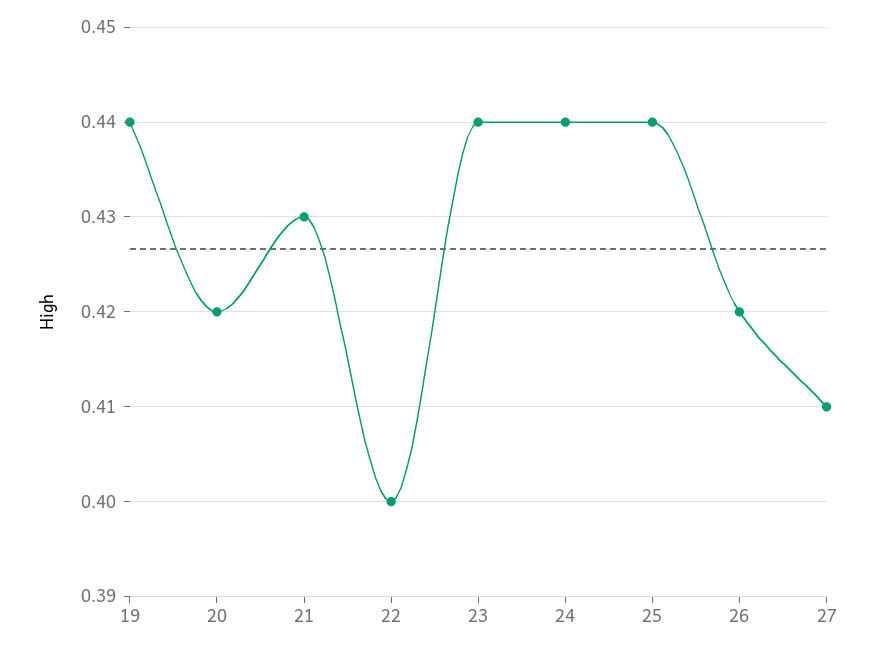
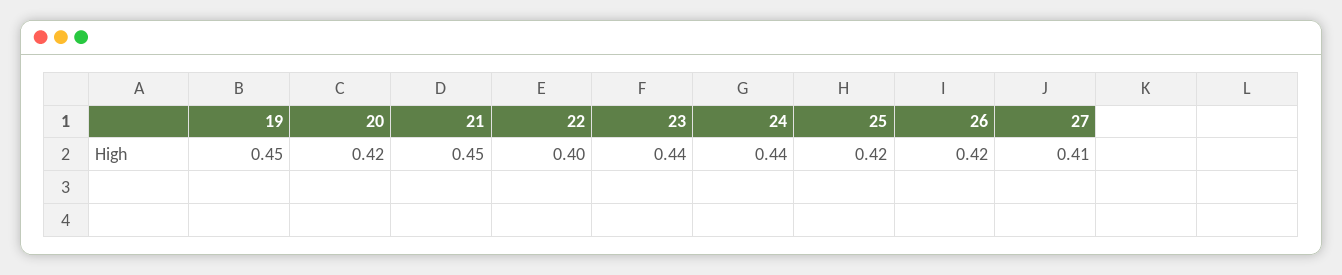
19: 0.44 -> 0.45
21: 0.43 -> 0.45
25: 0.44 -> 0.42

